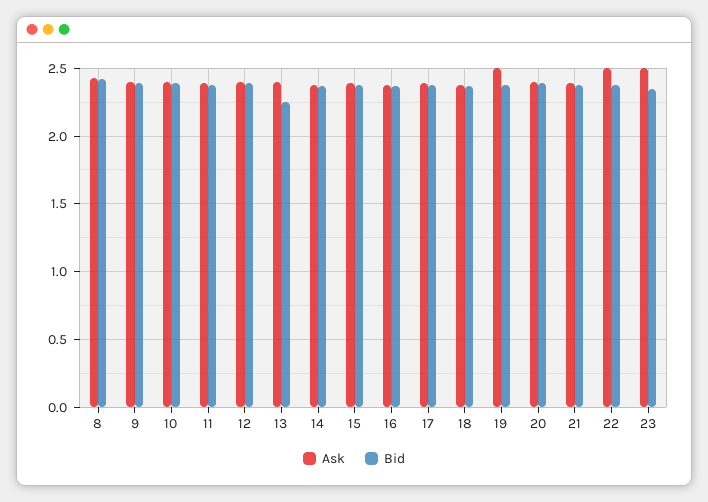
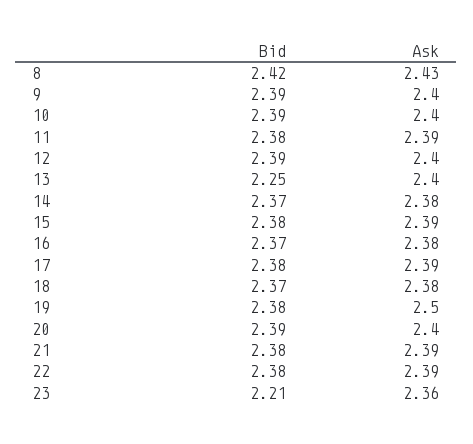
Ask, 22: 2.5 -> 2.39
Ask, 23: 2.5 -> 2.36
Bid, 23: 2.35 -> 2.21

